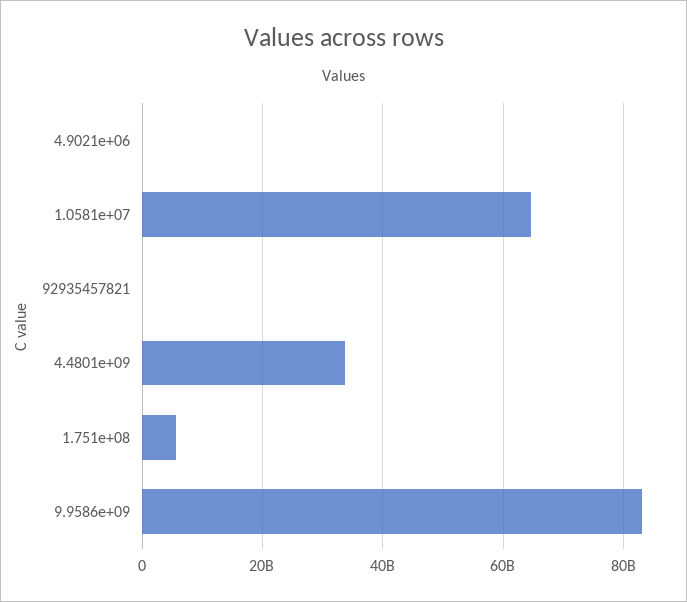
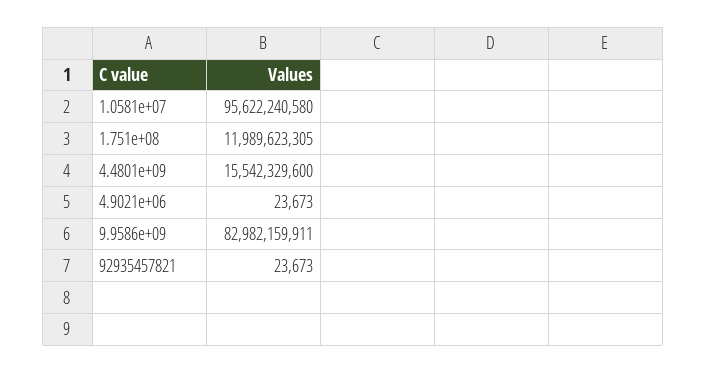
1.0581e+07: 64000000000 -> 95622240580
4.4801e+09: 34000000000 -> 15542329600
1.751e+08: 6000000000 -> 11989623305

